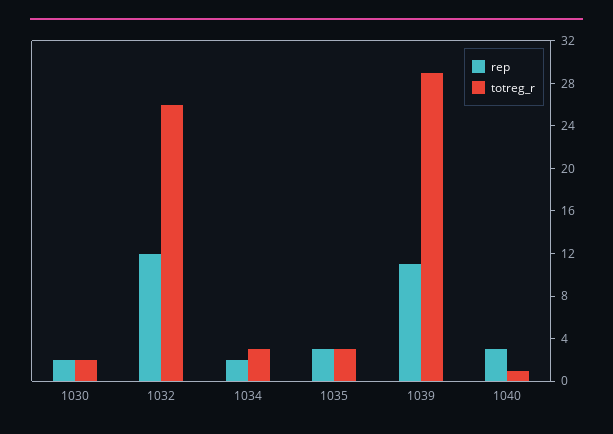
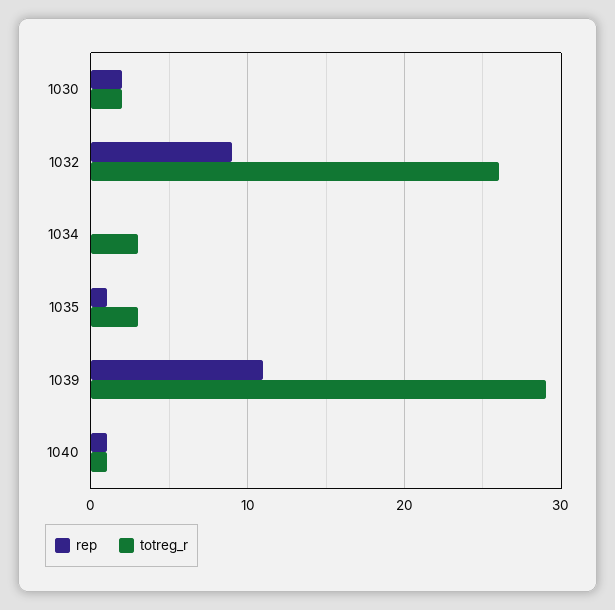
rep, 1032: 12 -> 9
rep, 1034: 2 -> 0
rep, 1035: 3 -> 1
rep, 1040: 3 -> 1

